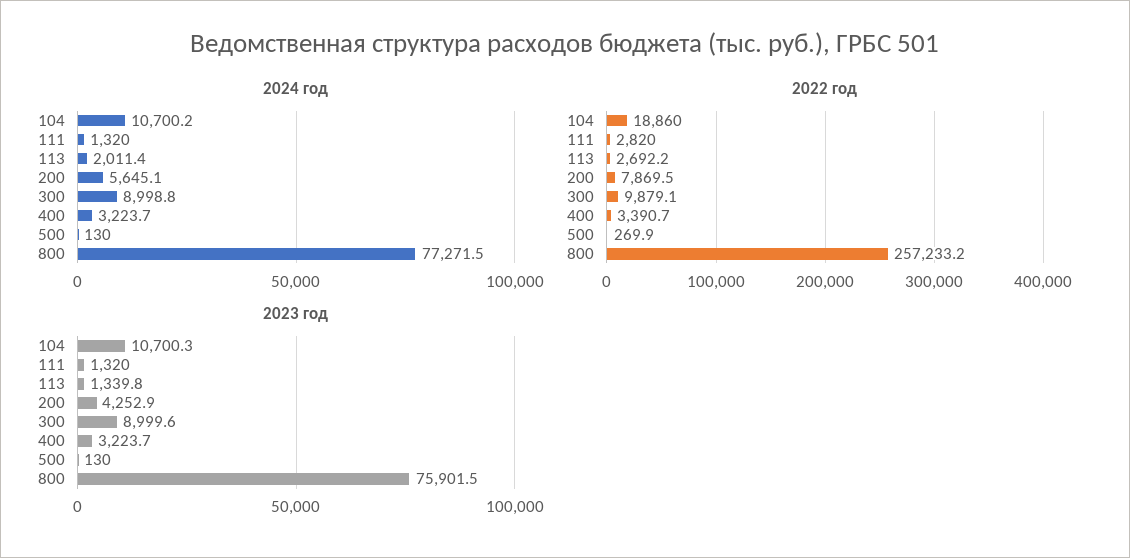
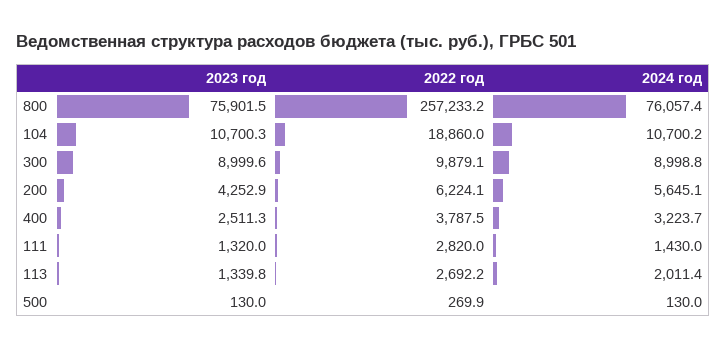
2024 год, 111: 1320 -> 1430
2024 год, 800: 77271.5 -> 76057.4
2022 год, 200: 7869.5 -> 6224.1
2022 год, 400: 3390.7 -> 3787.5
2023 год, 400: 3223.7 -> 2511.3

